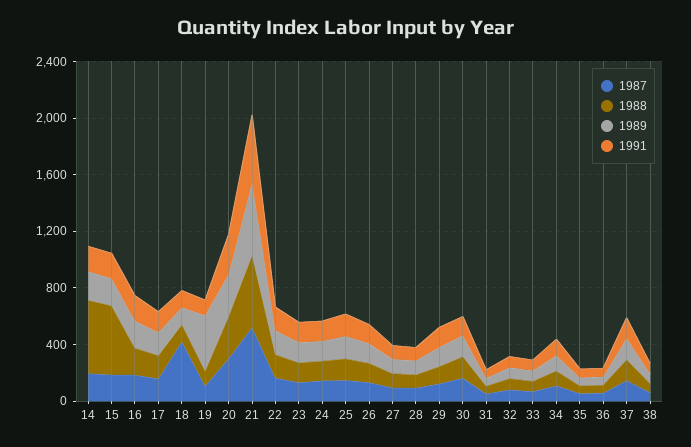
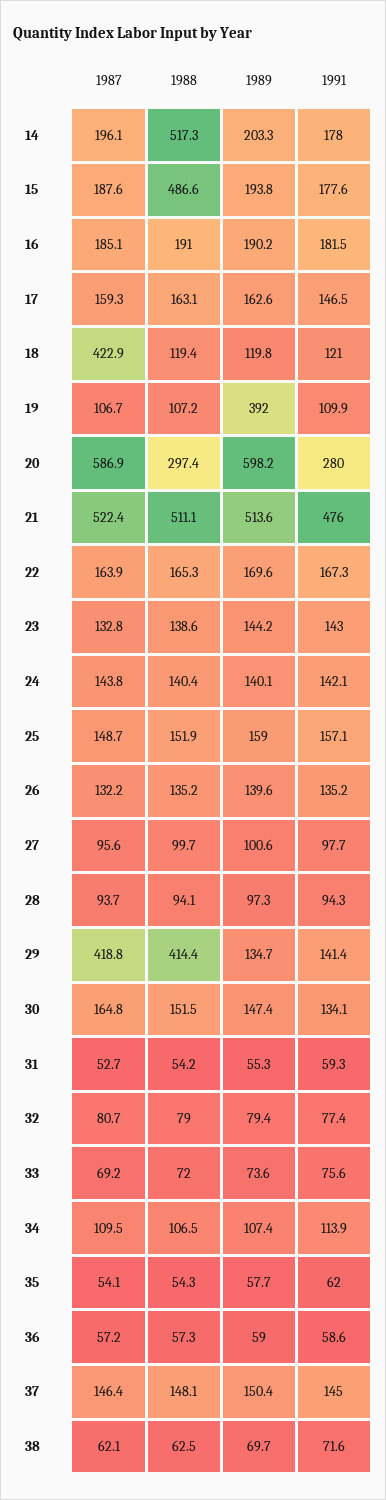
1987, 20: 300 -> 586.9
1989, 20: 300 -> 598.2
1987, 29: 100 -> 418.8
1988, 29: 100 -> 414.4

